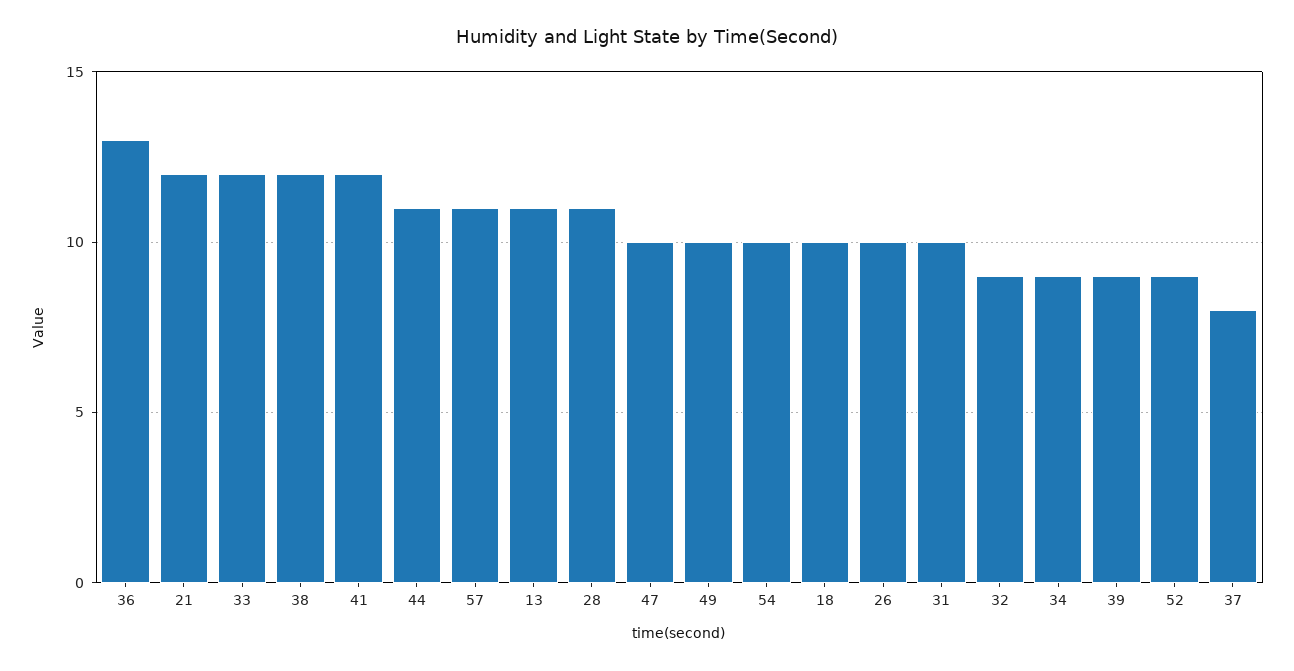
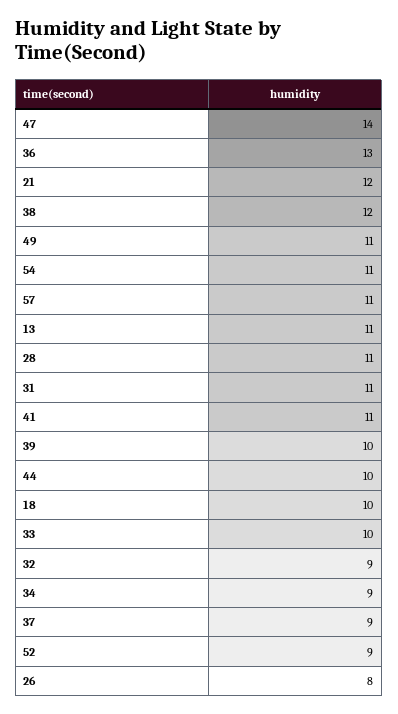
33: 12 -> 10
41: 12 -> 11
44: 11 -> 10
47: 10 -> 14
49: 10 -> 11
54: 10 -> 11
26: 10 -> 8
31: 10 -> 11
39: 9 -> 10
37: 8 -> 9

